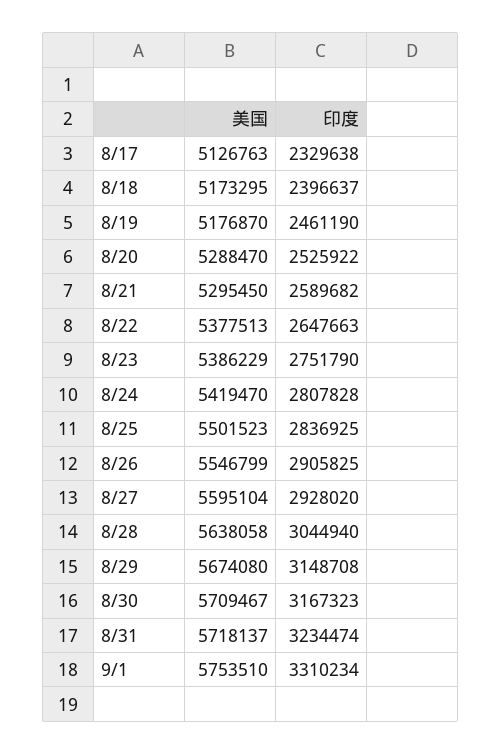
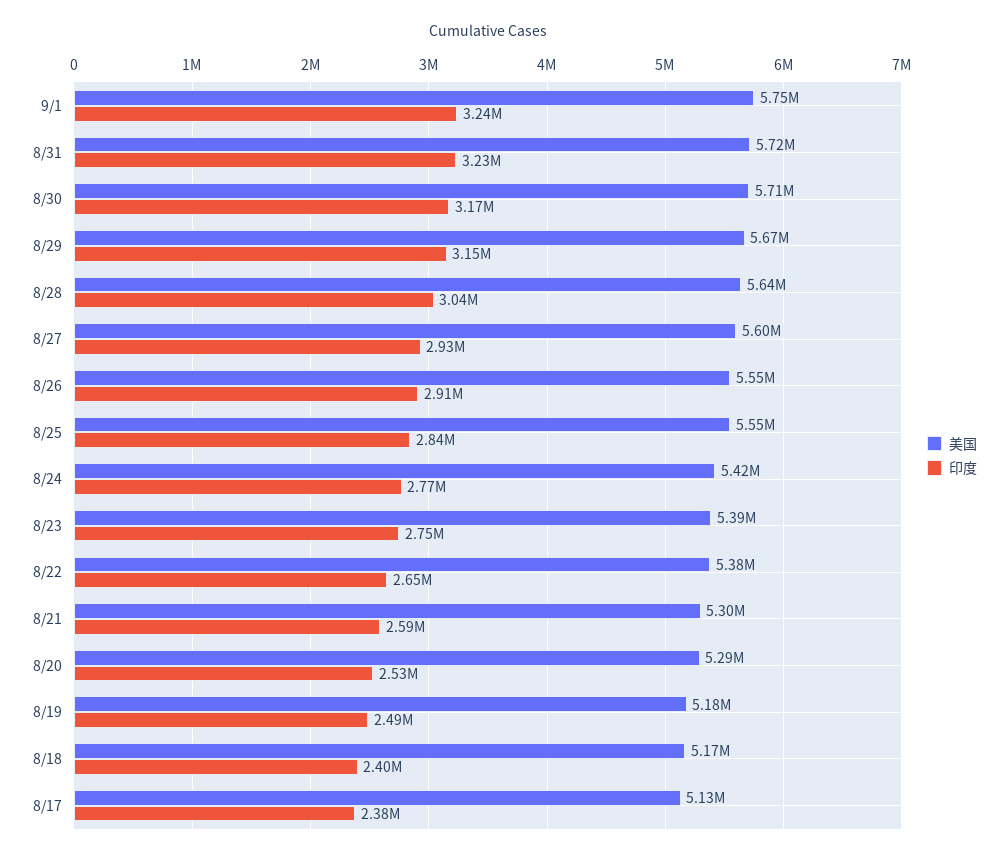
印度, 8/17: 2329638 -> 2380000
印度, 8/19: 2461190 -> 2490000
印度, 8/24: 2807828 -> 2770000
美国, 8/25: 5501523 -> 5550000
印度, 9/1: 3310234 -> 3240000

